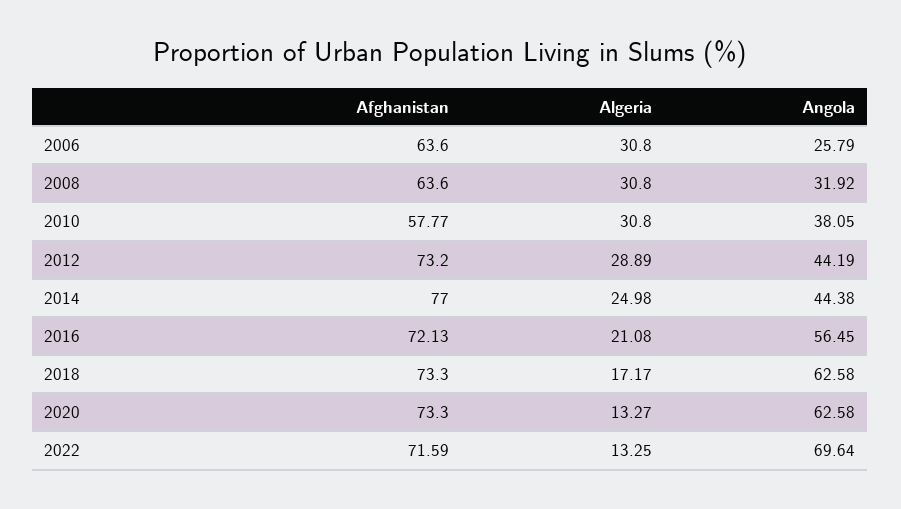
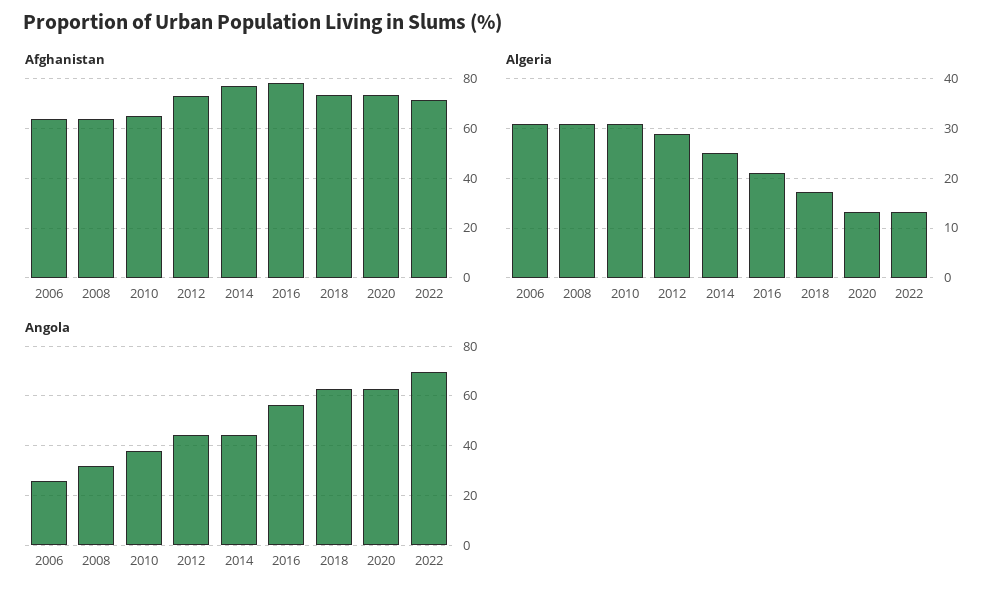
Afghanistan, 2010: 57.77 -> 65
Afghanistan, 2016: 72.13 -> 77.5

